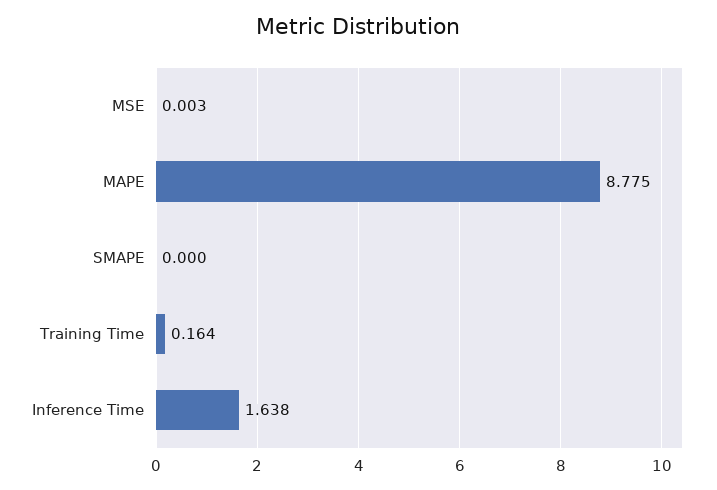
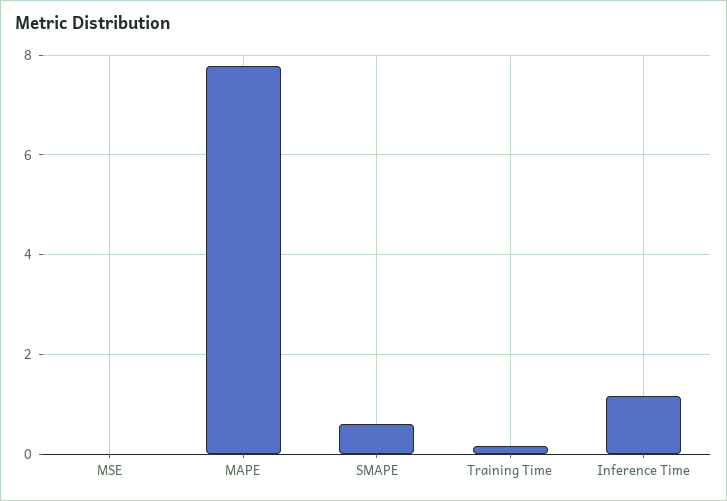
MAPE: 8.775 -> 7.8
SMAPE: 0 -> 0.6
Inference Time: 1.638 -> 1.2

